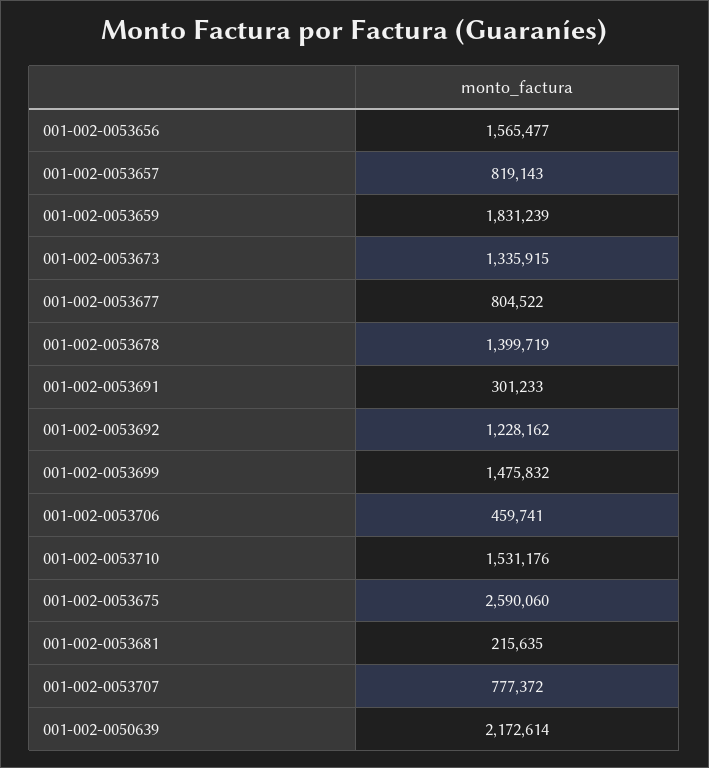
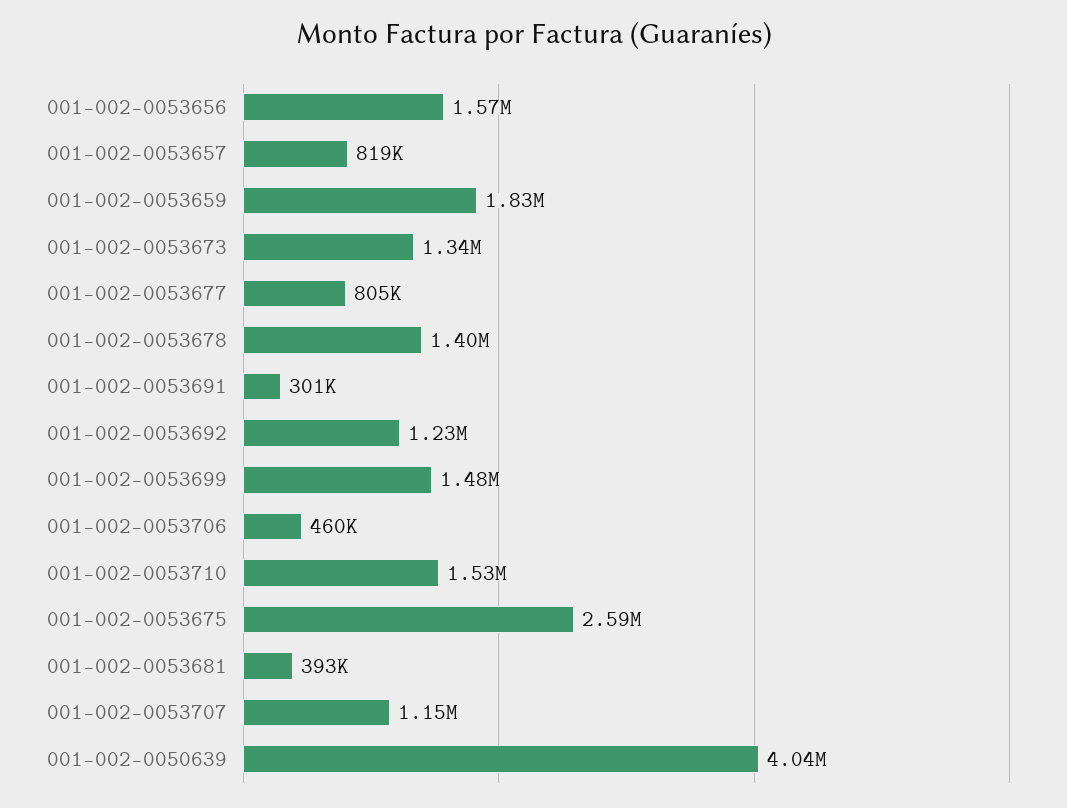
001-002-0053681: 215635 -> 393000
001-002-0053707: 777372 -> 1150000
001-002-0050639: 2172614 -> 4040000

